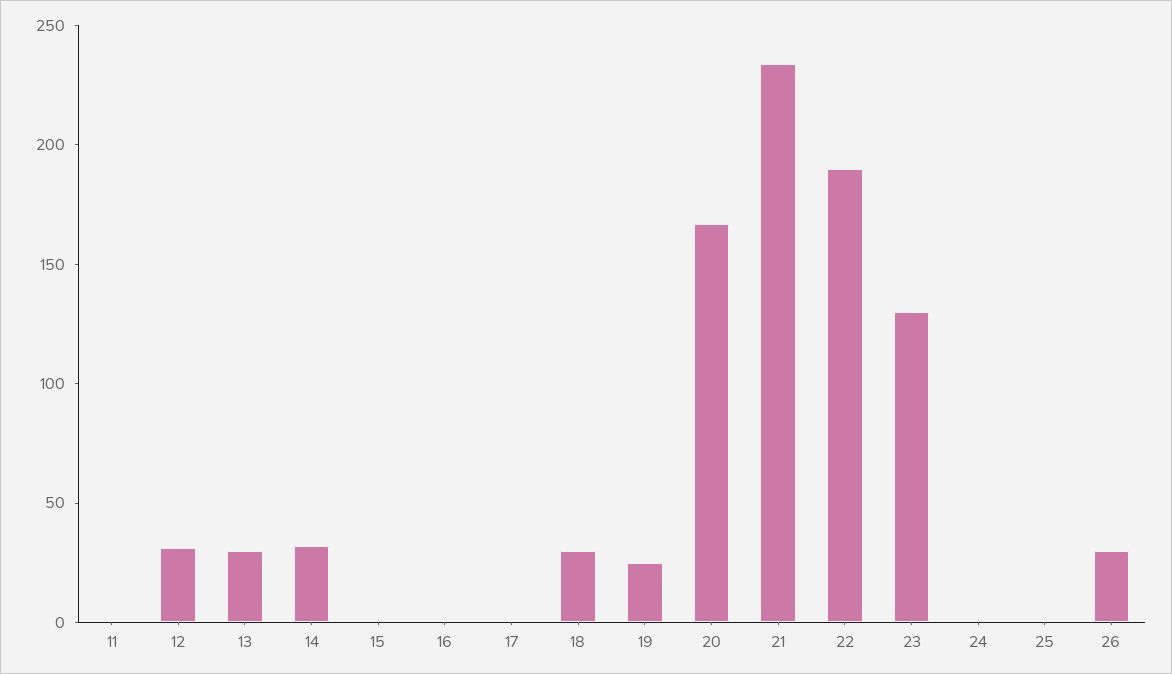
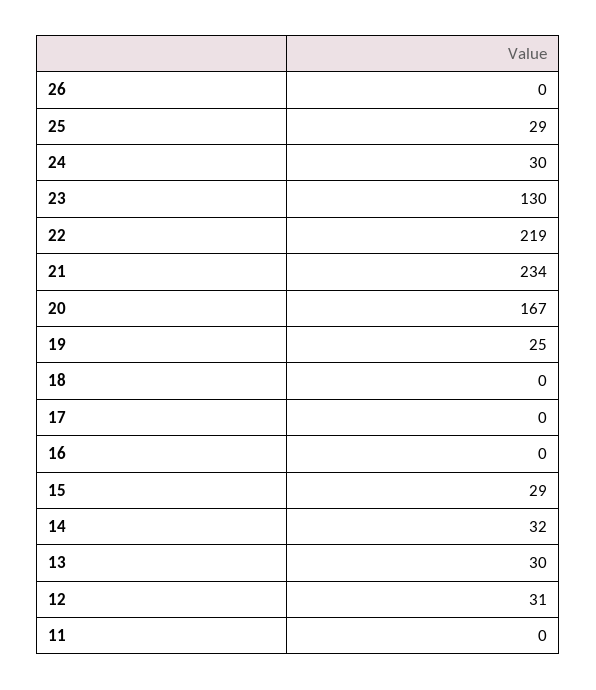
15: 0 -> 29
18: 30 -> 0
22: 190 -> 219
24: 0 -> 30
25: 0 -> 29
26: 30 -> 0

